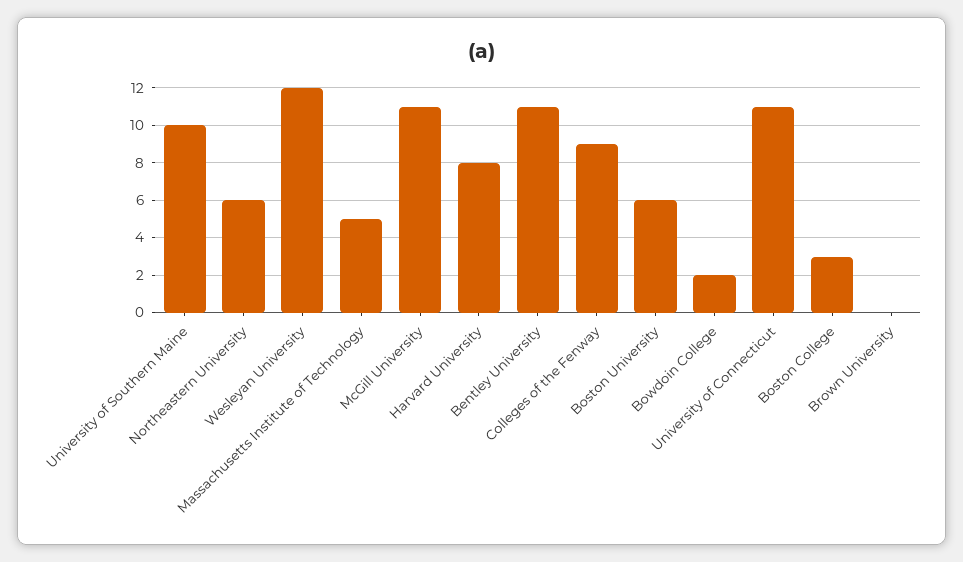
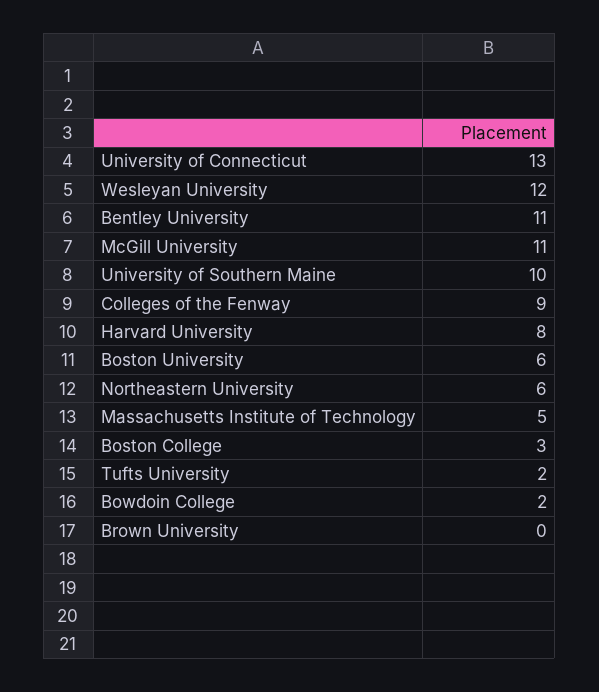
University of Connecticut: 11 -> 13
Tufts University: none -> 2

